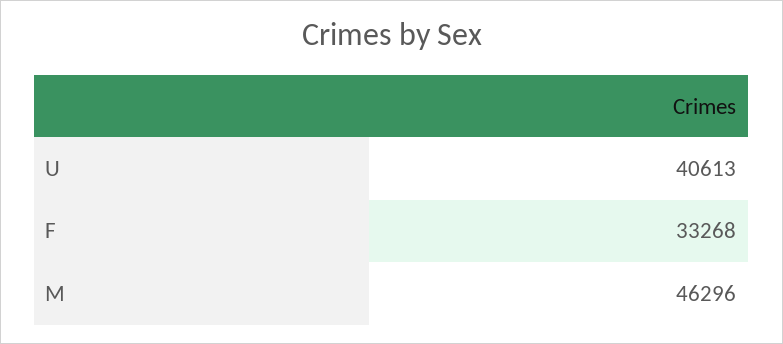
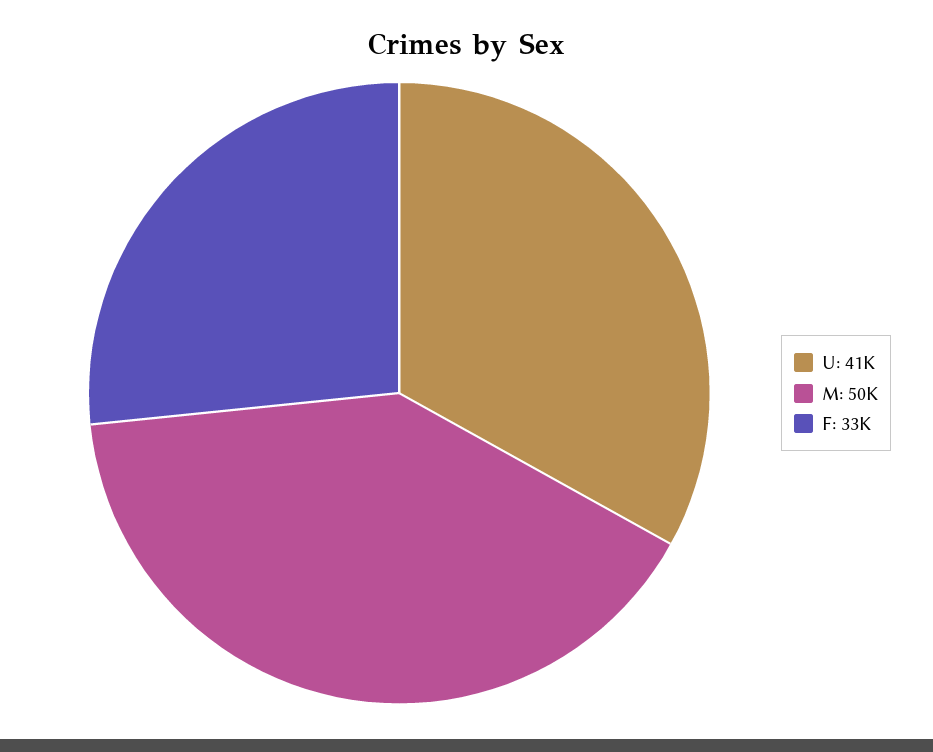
M: 46296 -> 50000

